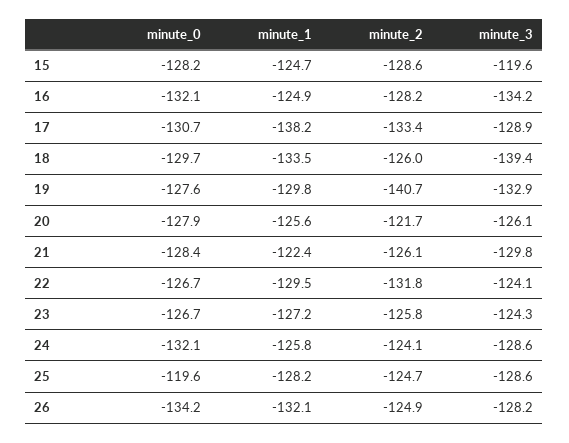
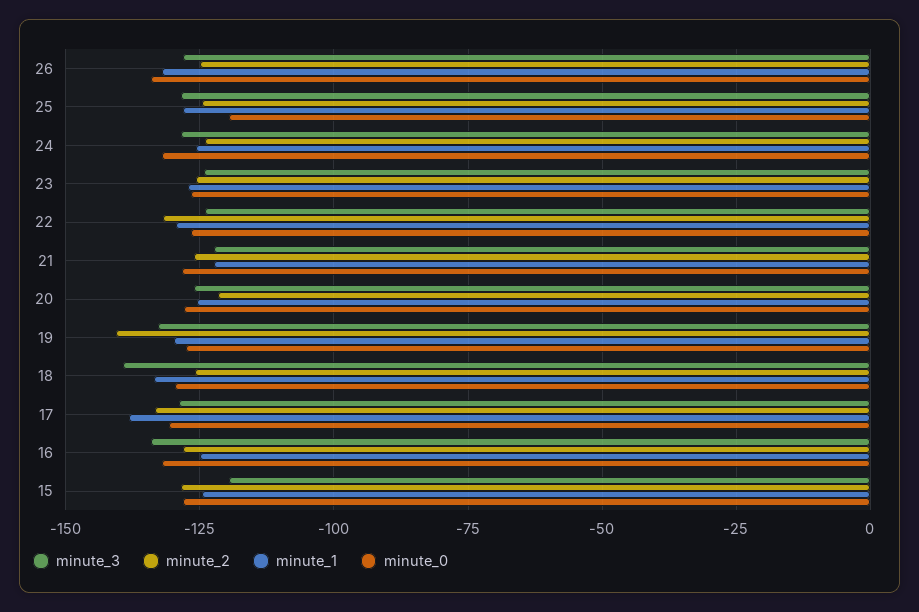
minute_3, 21: -129.8 -> -122.5

